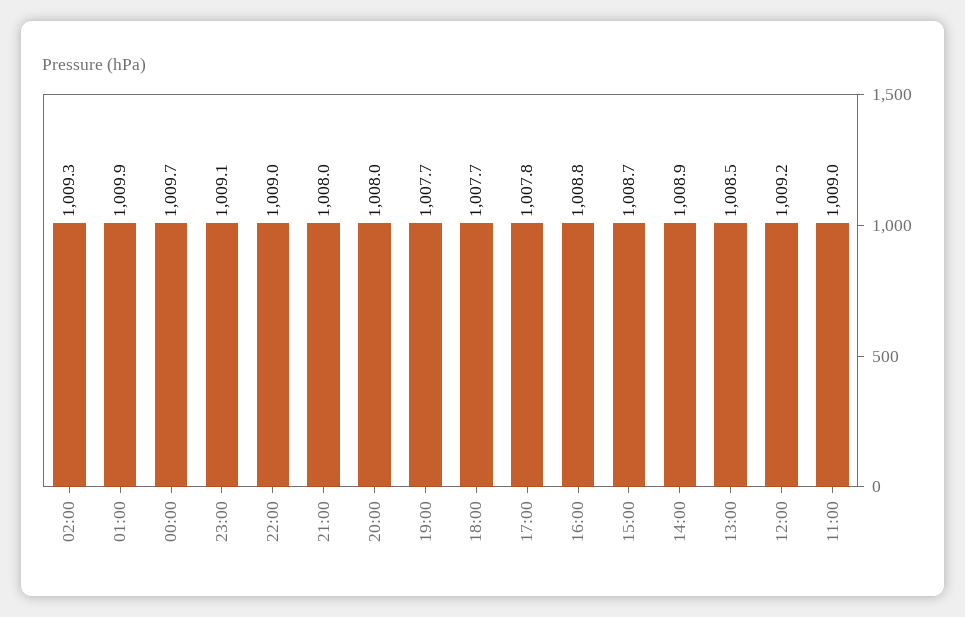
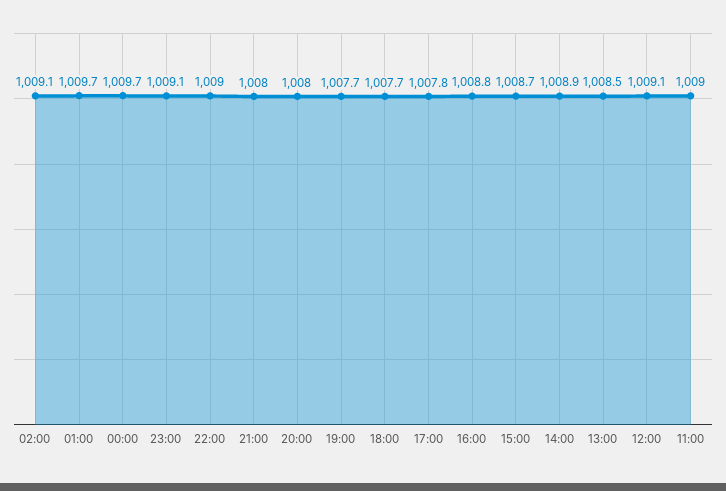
02:00: 1009.3 -> 1009.1
01:00: 1009.9 -> 1009.7
12:00: 1009.2 -> 1009.1

